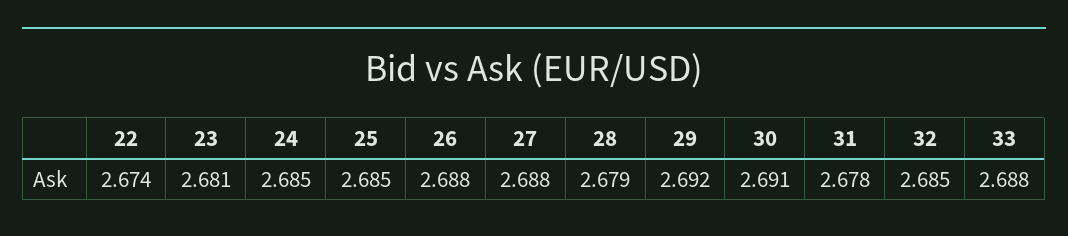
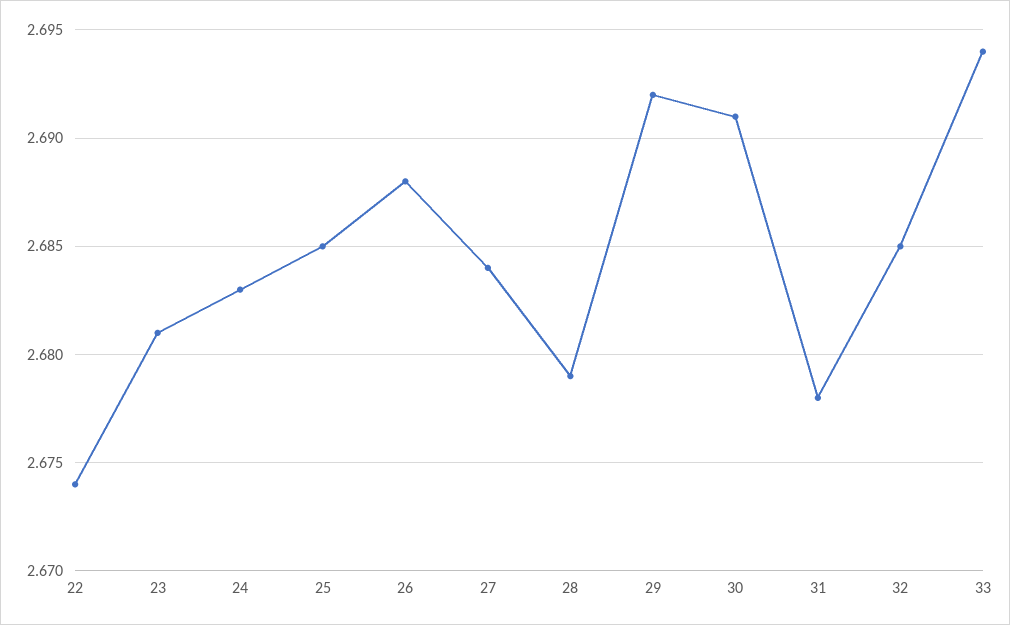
24: 2.685 -> 2.683
27: 2.688 -> 2.684
33: 2.688 -> 2.694

